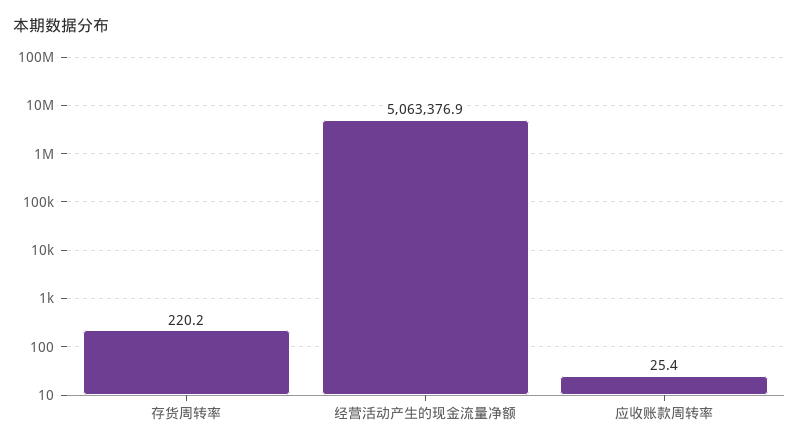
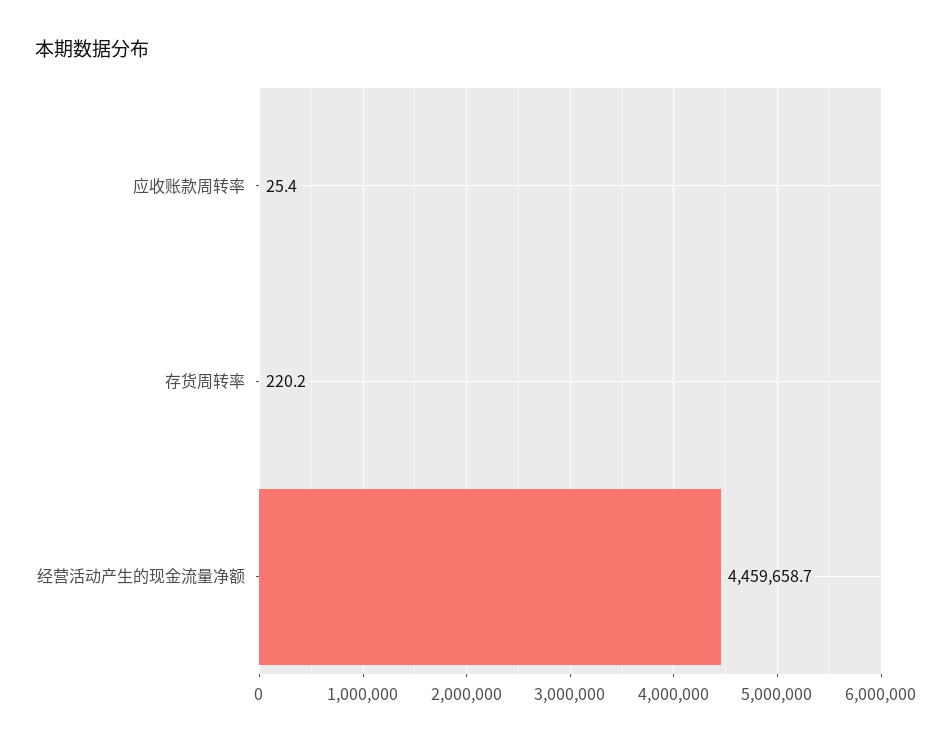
经营活动产生的现金流量净额: 5063376.9 -> 4459658.7

